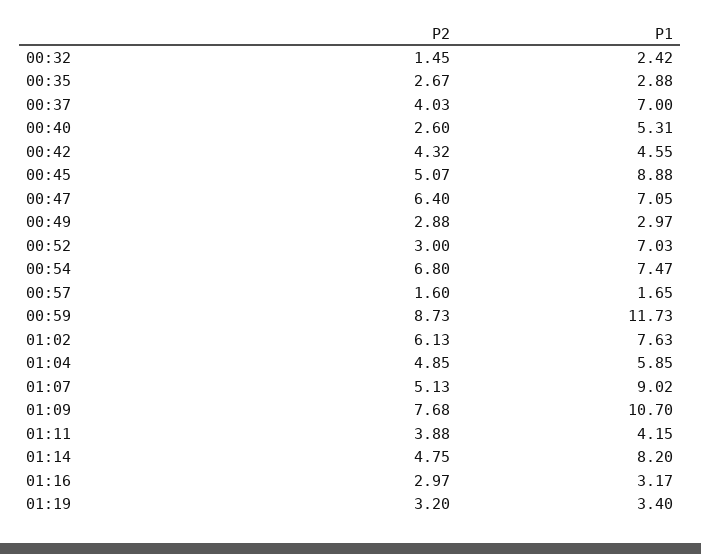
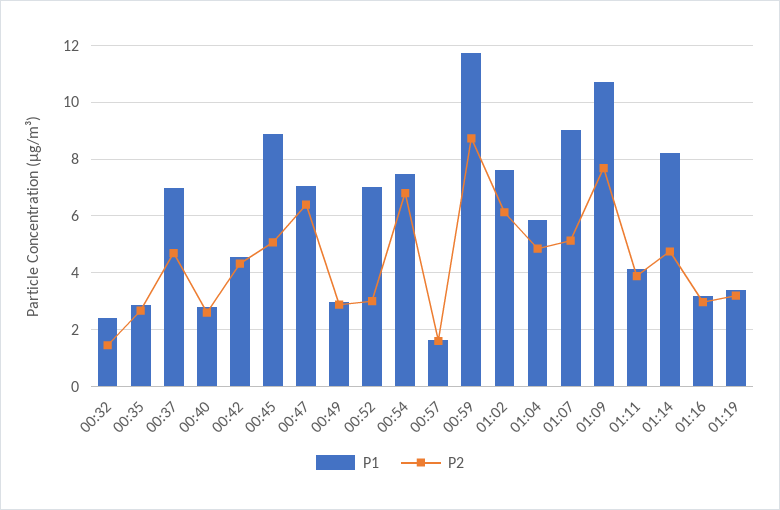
P2, 00:37: 4.03 -> 4.75
P1, 00:40: 5.31 -> 2.75

